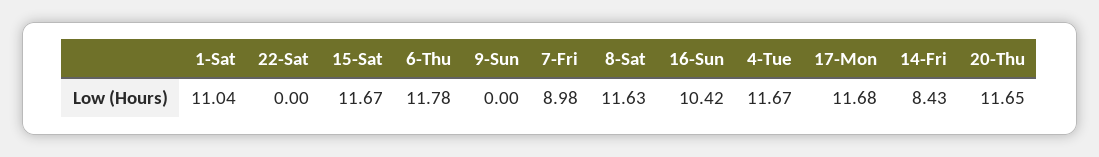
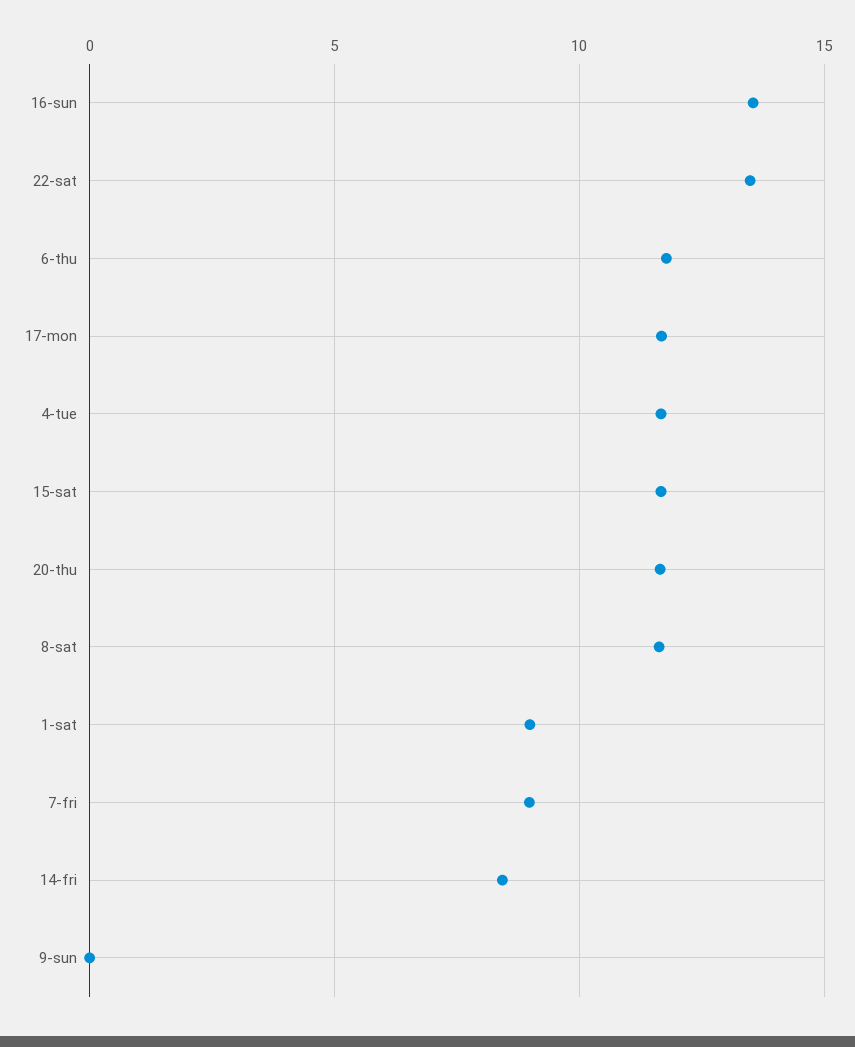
1-Sat: 11.04 -> 9
22-Sat: 0 -> 13.5
16-Sun: 10.42 -> 13.5

